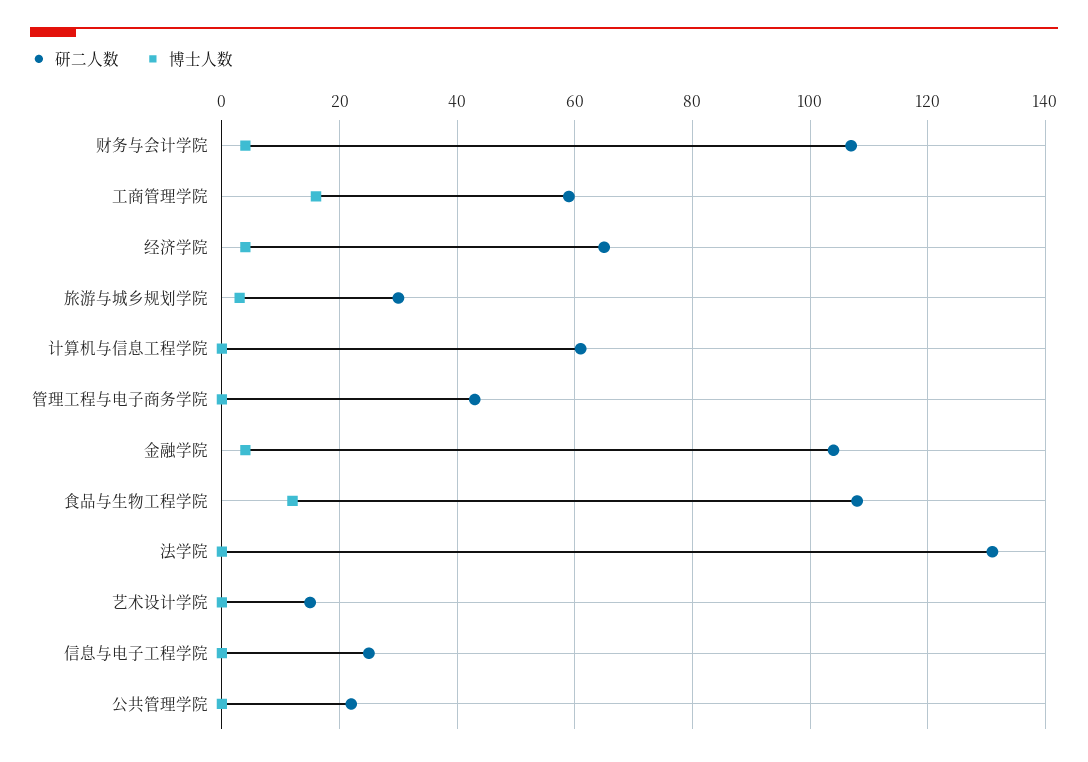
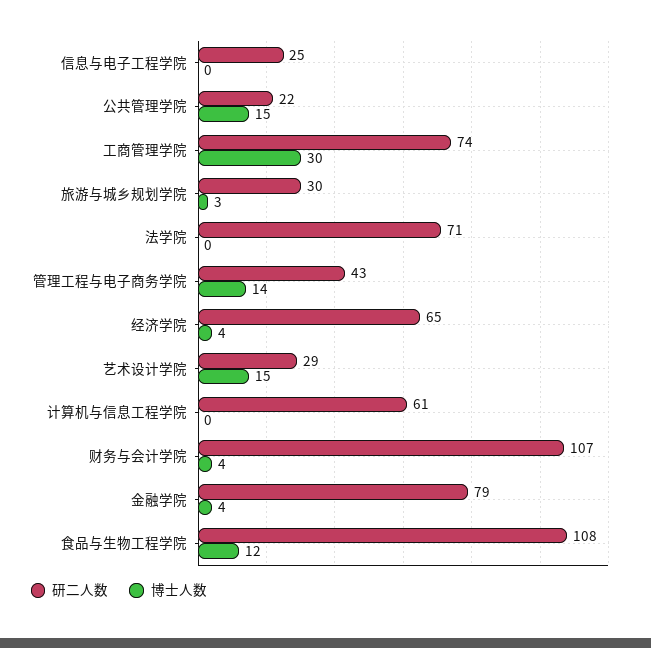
研二人数, 工商管理学院: 60 -> 74
博士人数, 工商管理学院: 15 -> 30
博士人数, 管理工程与电子商务学院: 0 -> 14
研二人数, 金融学院: 105 -> 79
研二人数, 法学院: 130 -> 71
研二人数, 艺术设计学院: 15 -> 29
博士人数, 艺术设计学院: 0 -> 15
博士人数, 公共管理学院: 0 -> 15

